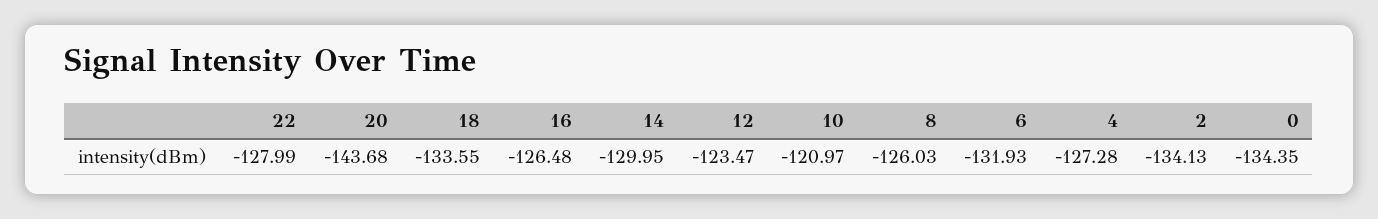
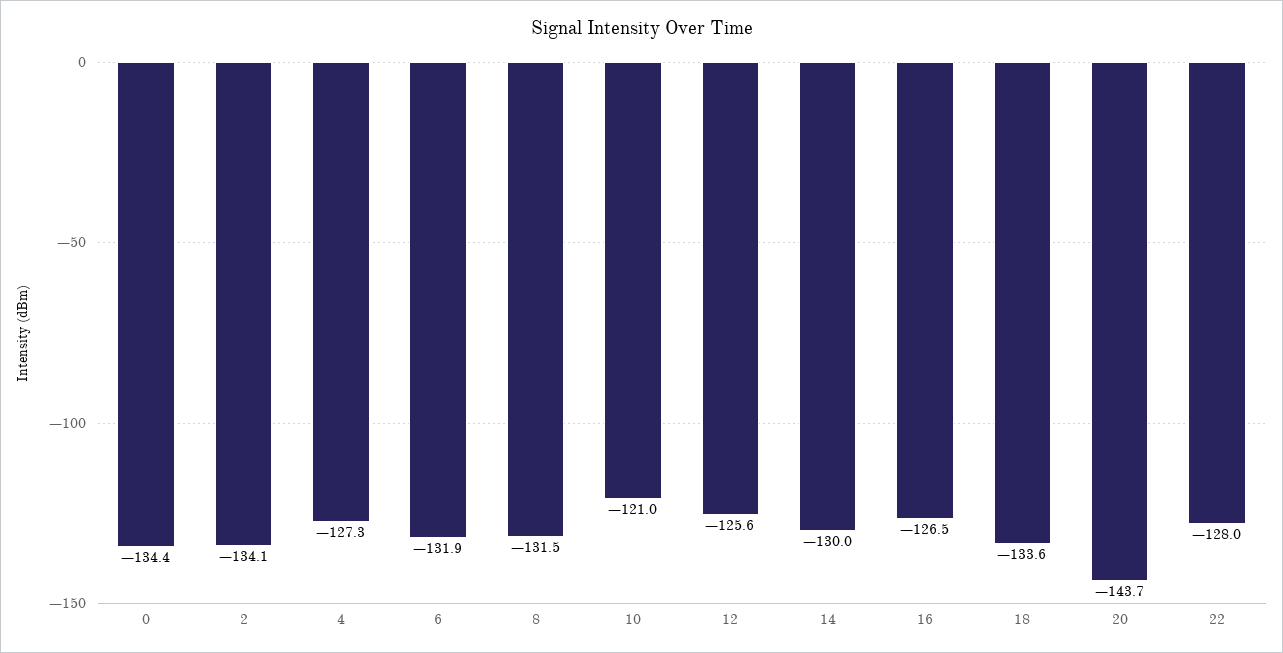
12: -123.47 -> -125.6
8: -126.03 -> -131.5

